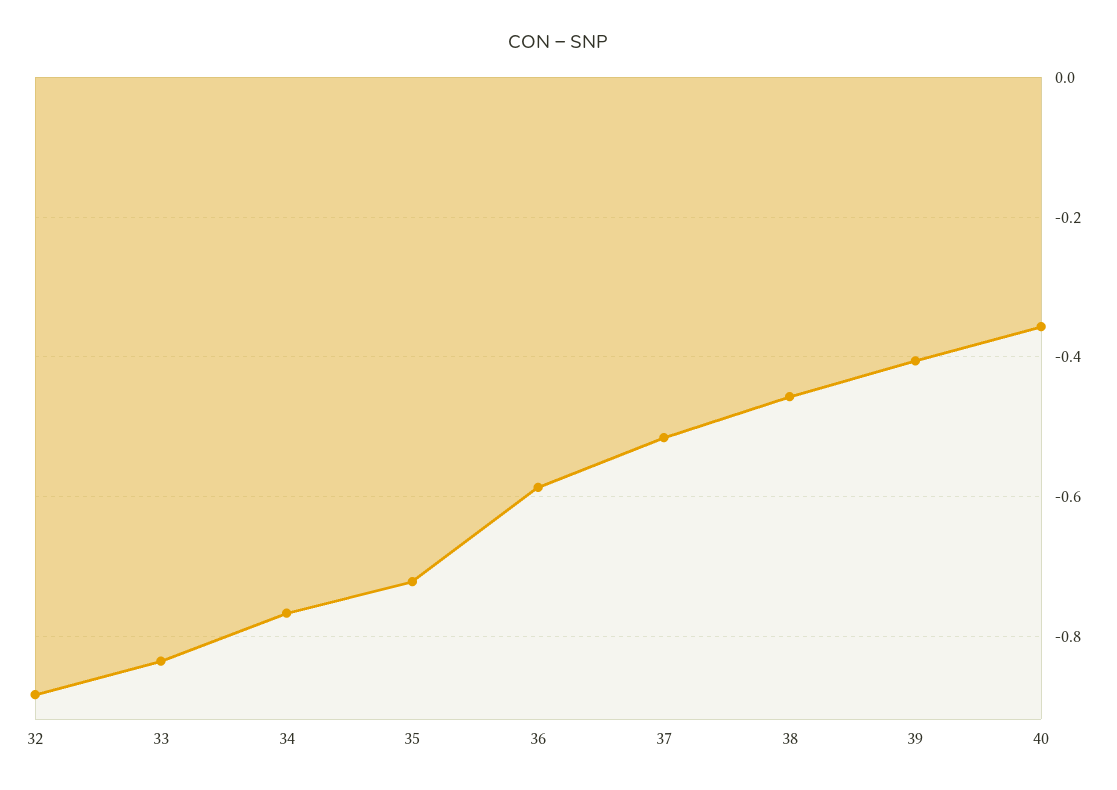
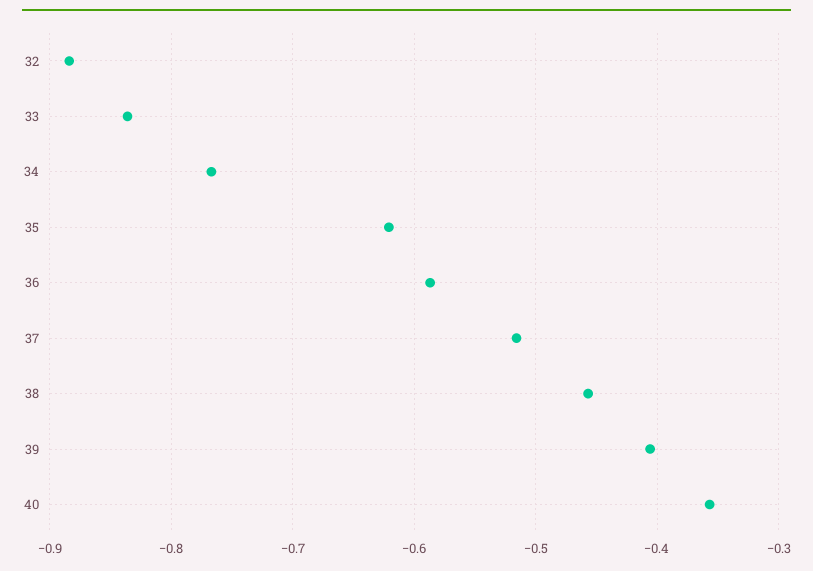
35: -0.72 -> -0.62

